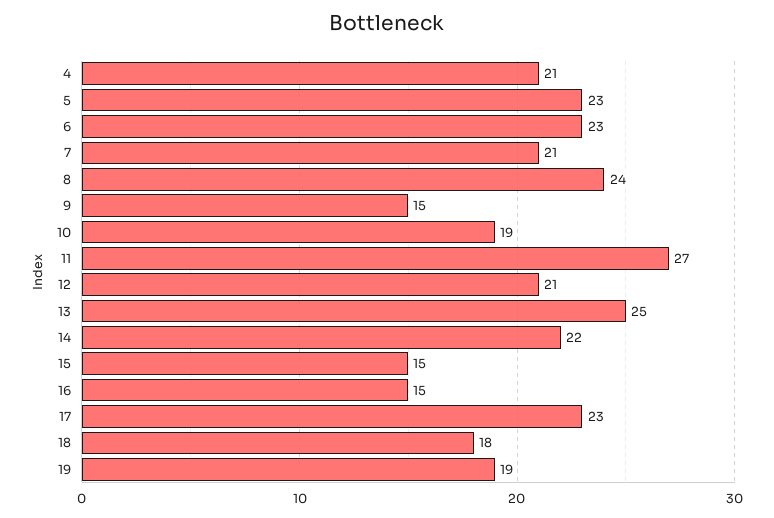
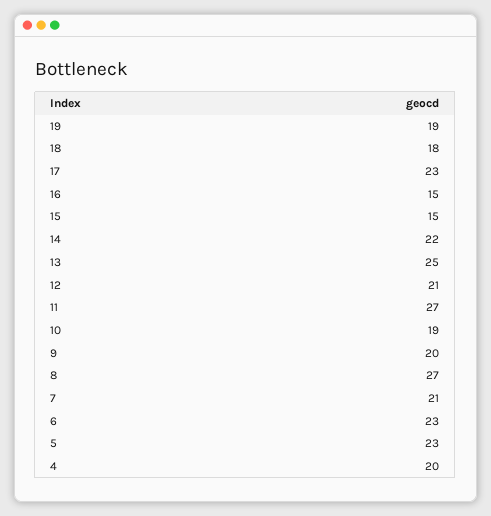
4: 21 -> 20
8: 24 -> 27
9: 15 -> 20

